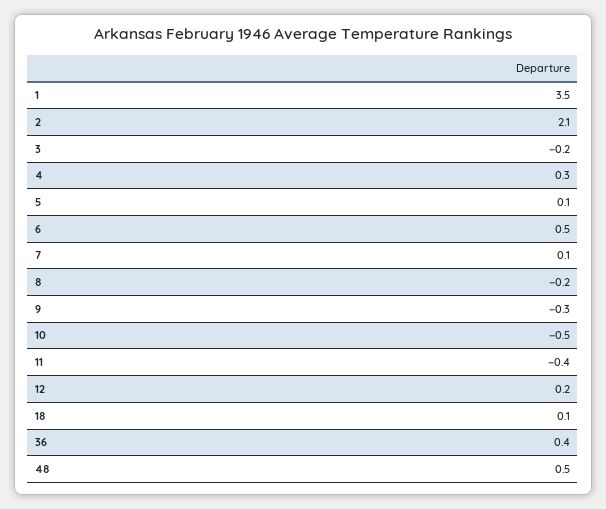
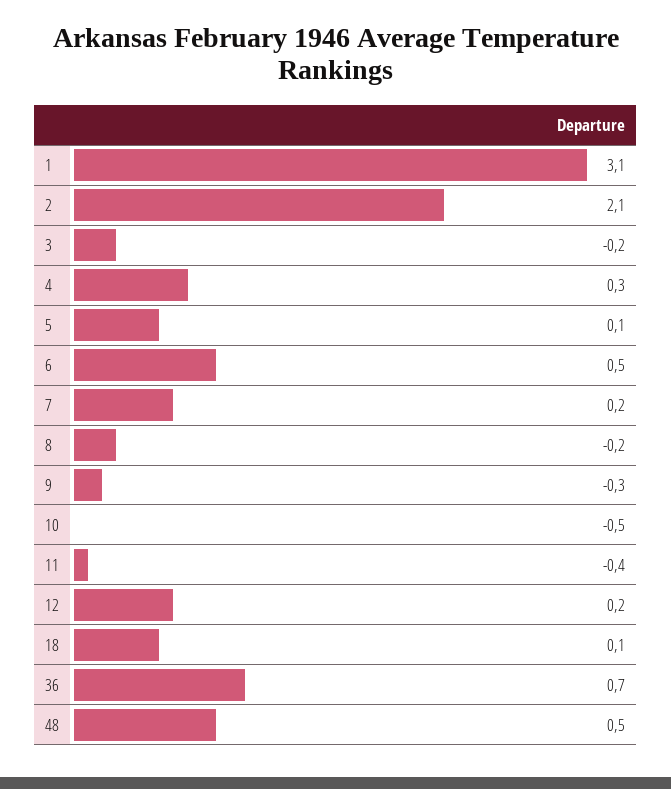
1: 3.5 -> 3.1
7: 0.1 -> 0.2
36: 0.4 -> 0.7

